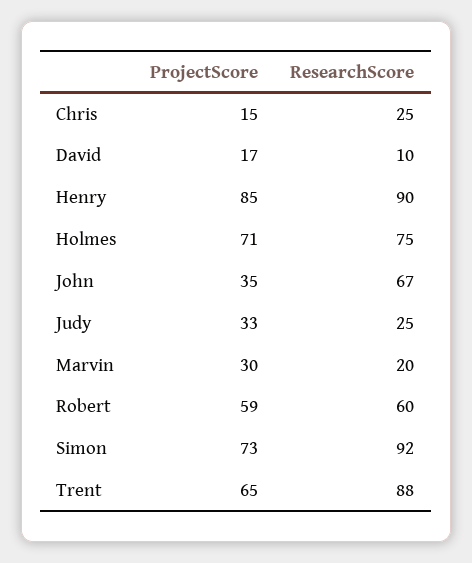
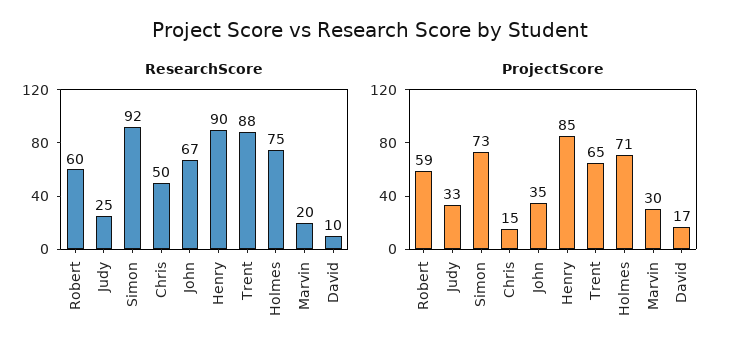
ResearchScore, Chris: 25 -> 50

